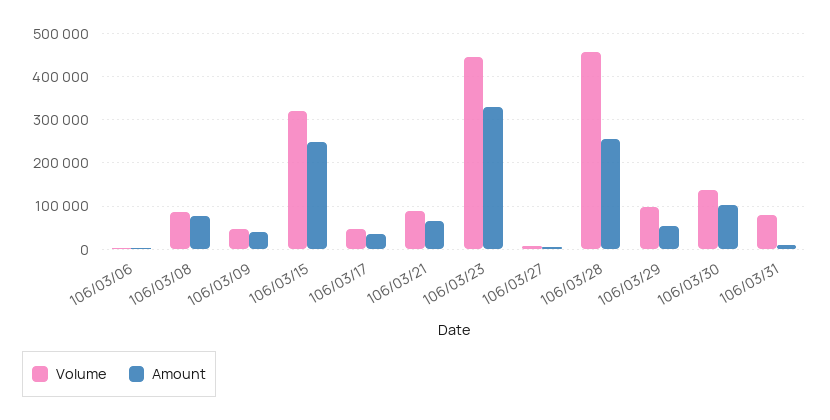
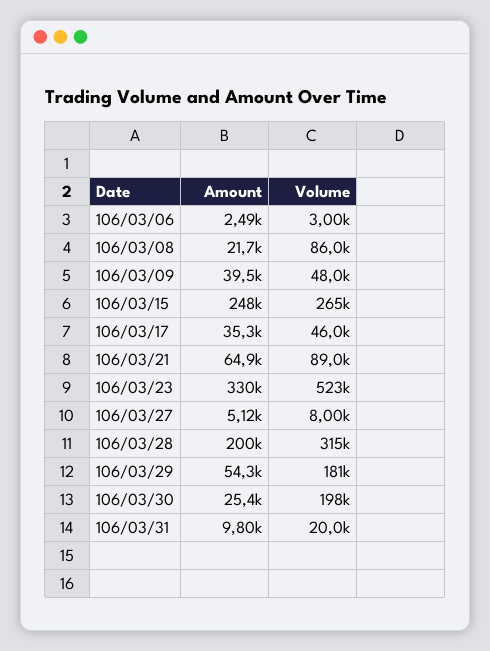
Amount, 106/03/08: 80000 -> 21700
Volume, 106/03/15: 320000 -> 265000
Volume, 106/03/23: 440000 -> 523000
Volume, 106/03/28: 460000 -> 315000
Amount, 106/03/28: 260000 -> 200000
Volume, 106/03/29: 100000 -> 181000
Volume, 106/03/30: 140000 -> 198000
Amount, 106/03/30: 100000 -> 25400
Volume, 106/03/31: 80000 -> 20000

